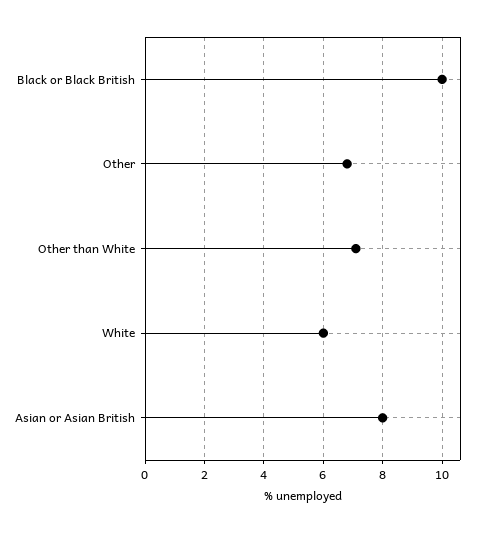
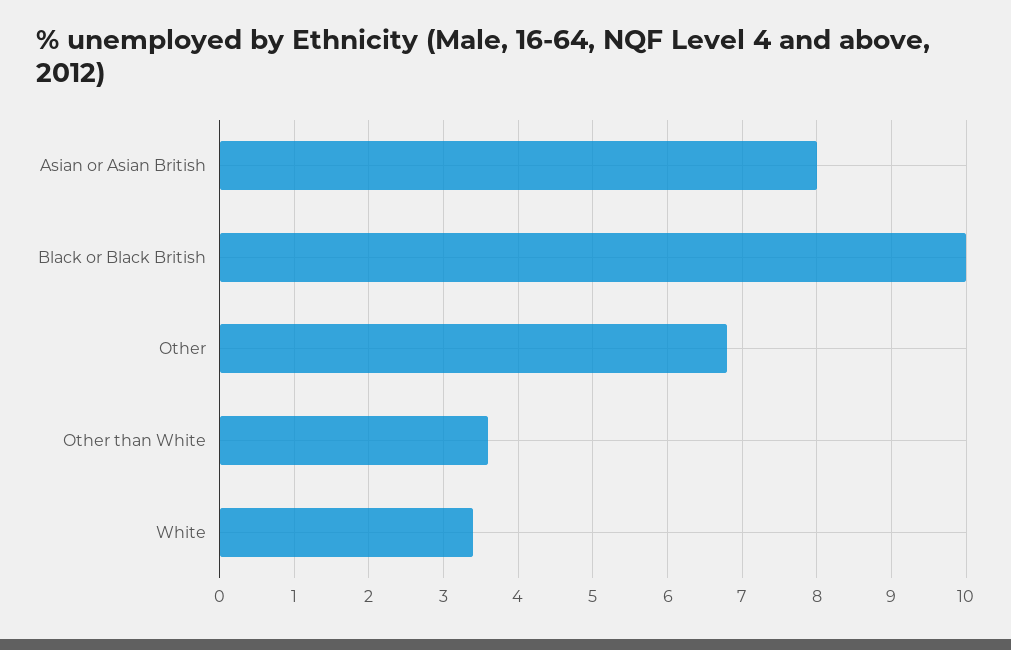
Other than White: 7 -> 3.6
White: 6 -> 3.4

